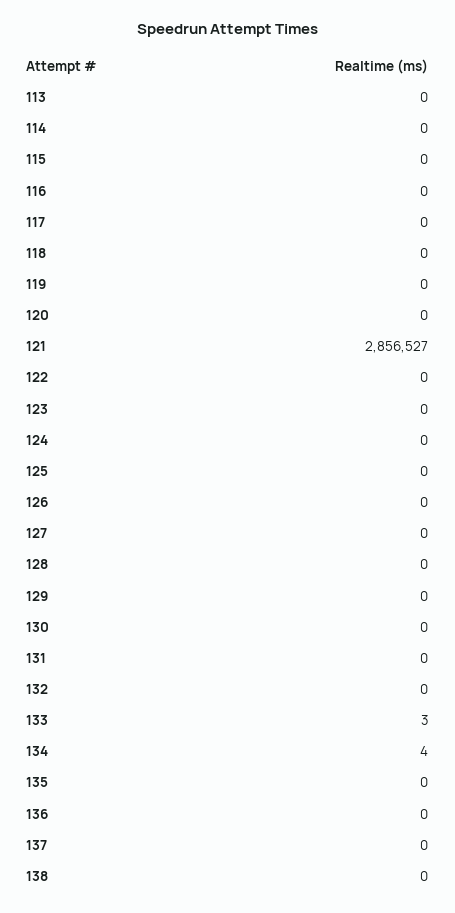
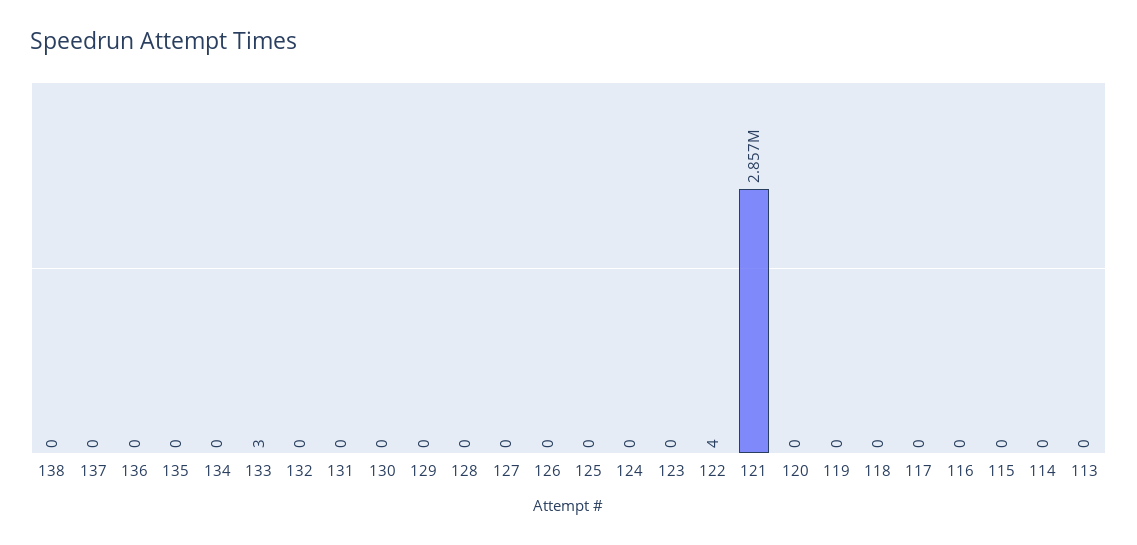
122: 0 -> 4
134: 4 -> 0

